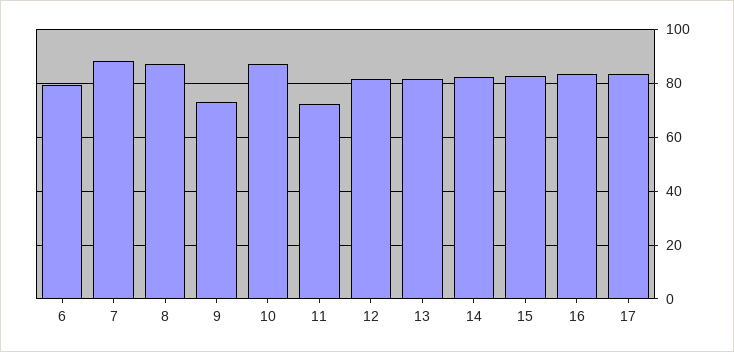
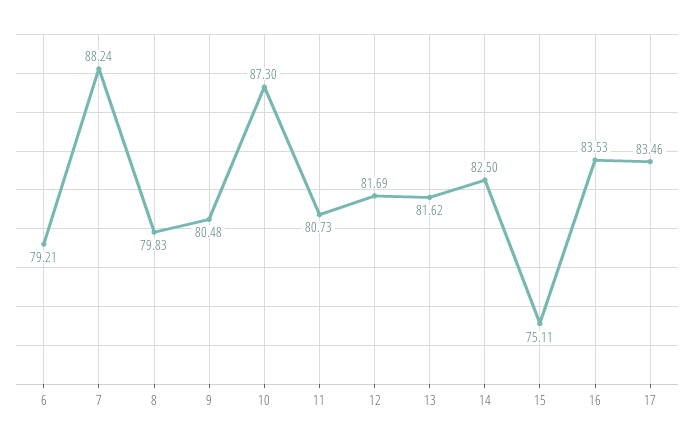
8: 87.5 -> 79.83
9: 72.5 -> 80.48
11: 72.5 -> 80.73
15: 82.5 -> 75.11

